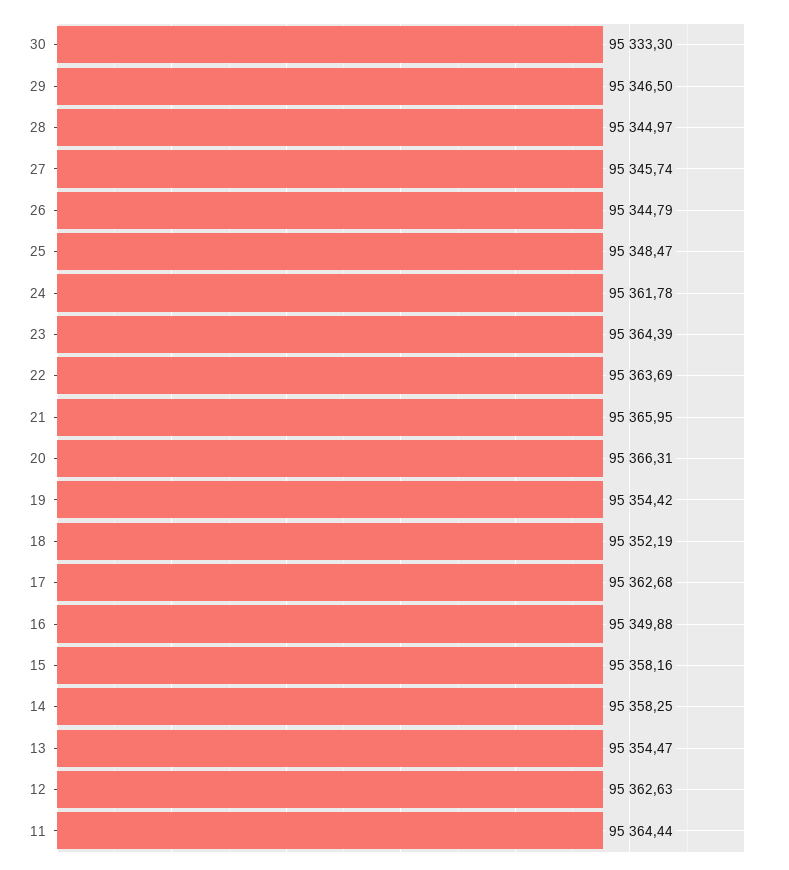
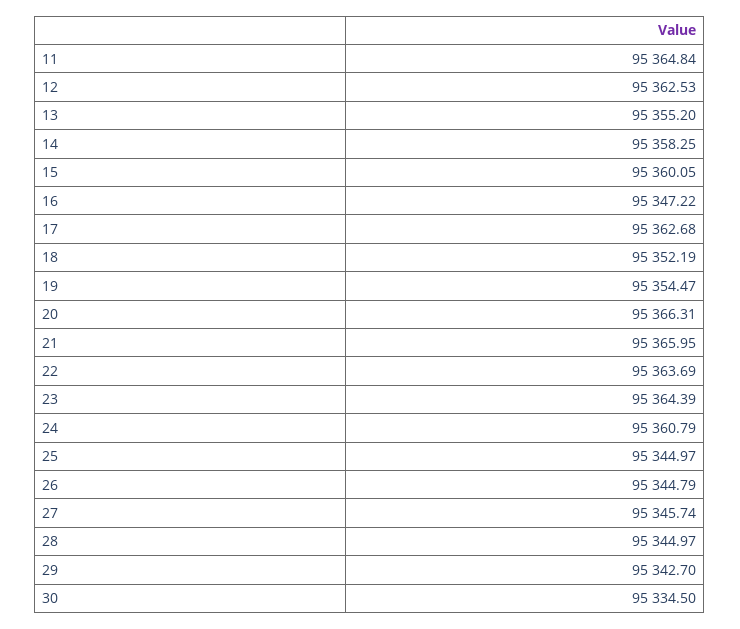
30: 95333.3 -> 95334.5
29: 95346.5 -> 95342.7
25: 95348.47 -> 95344.97
24: 95361.78 -> 95360.79
19: 95354.42 -> 95354.47
16: 95349.88 -> 95347.22
15: 95358.16 -> 95360.05
13: 95354.47 -> 95355.2
12: 95362.63 -> 95362.53
11: 95364.44 -> 95364.84

